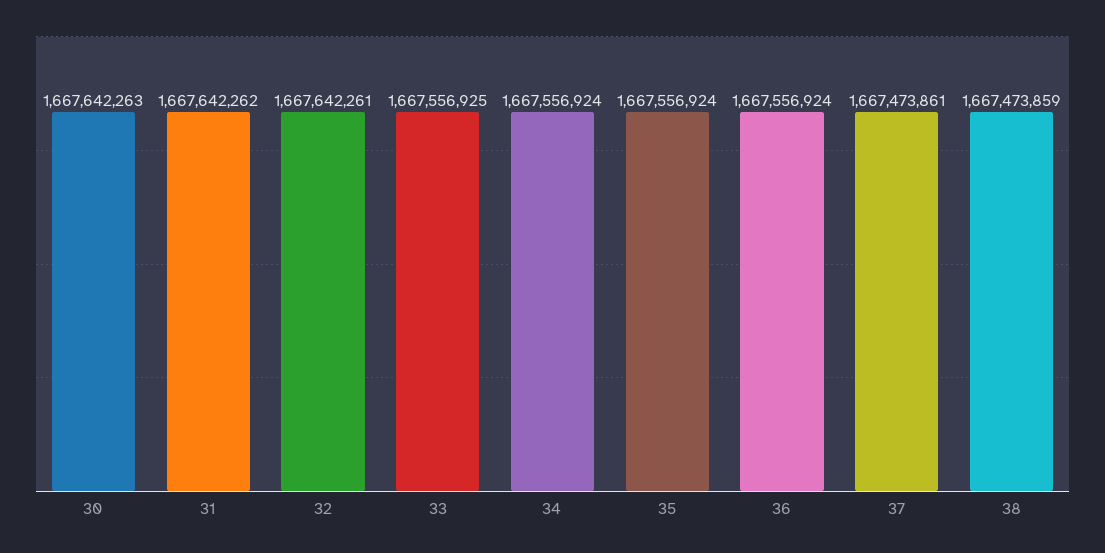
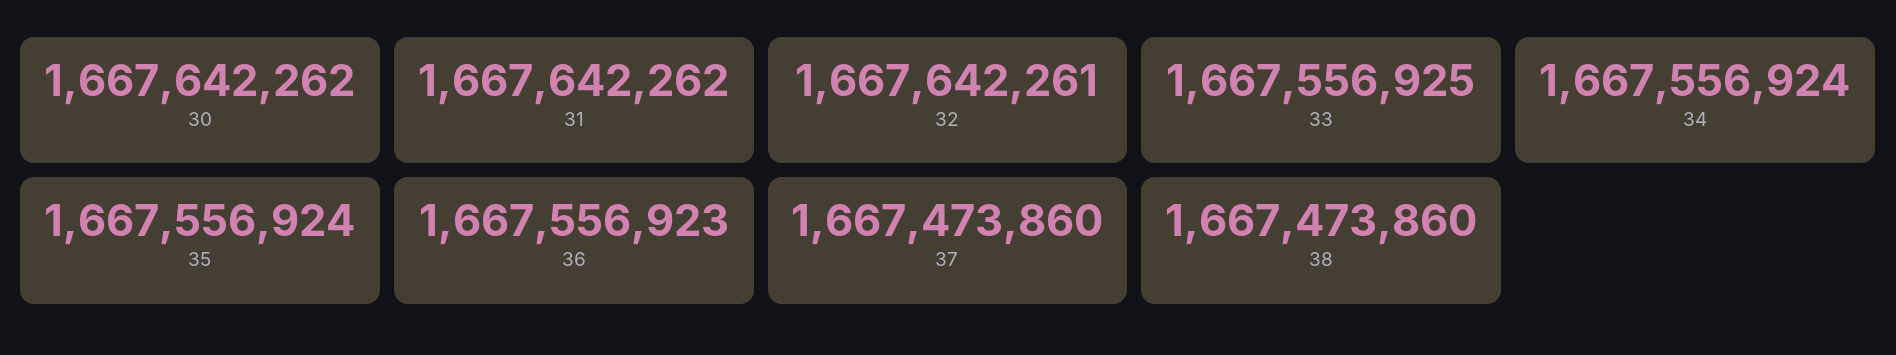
30: 1667642263 -> 1667642262
36: 1667556924 -> 1667556923
37: 1667473861 -> 1667473860
38: 1667473859 -> 1667473860

